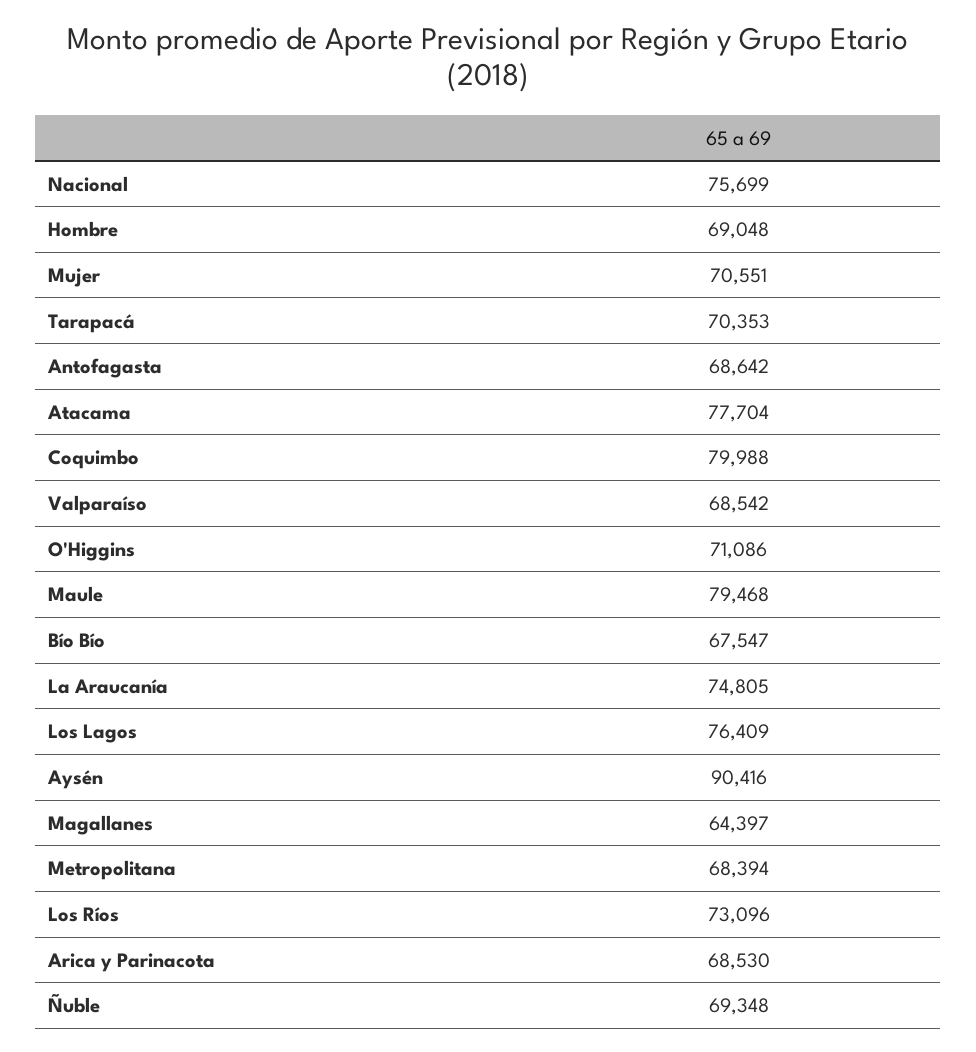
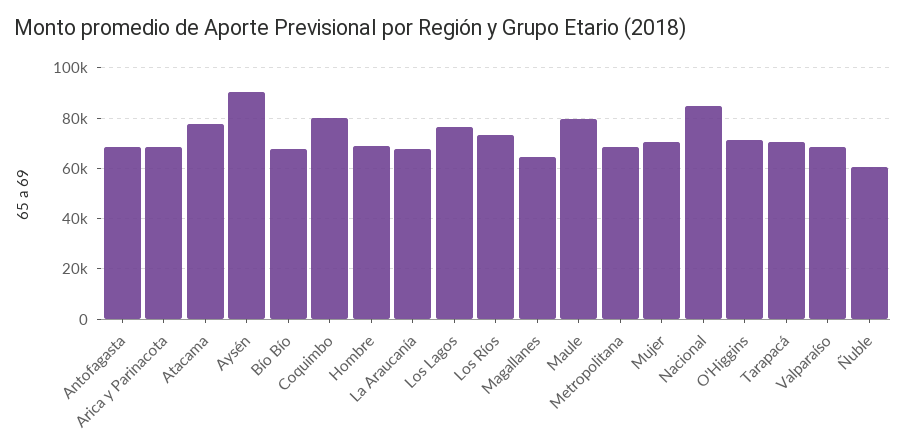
Nacional: 75699 -> 85000
La Araucanía: 74805 -> 67500
Ñuble: 69348 -> 60000

